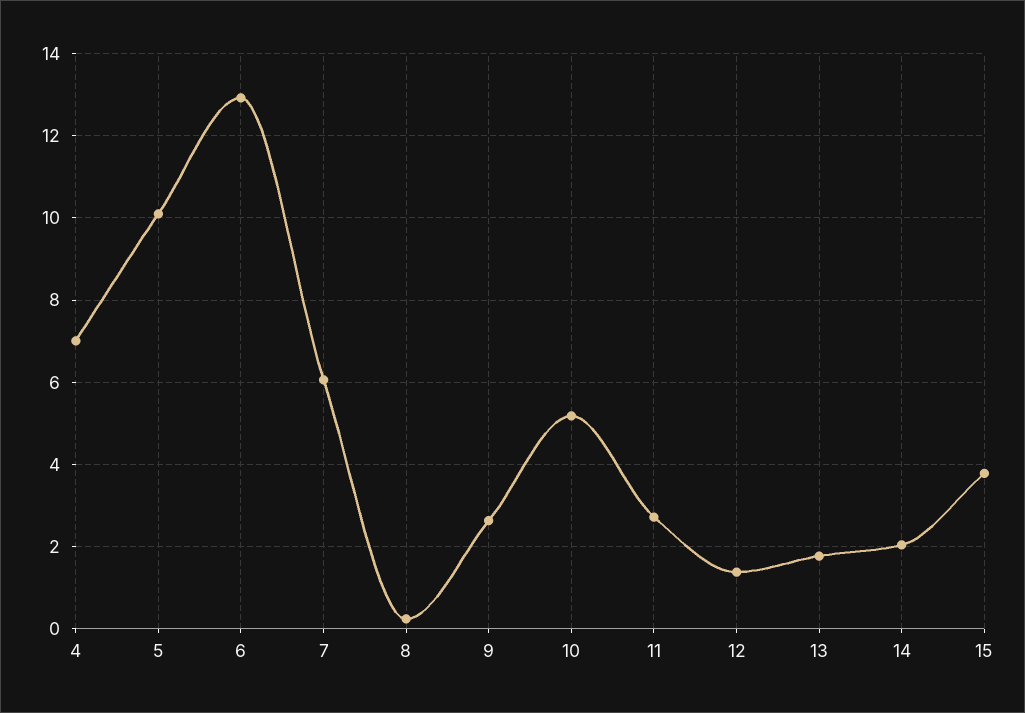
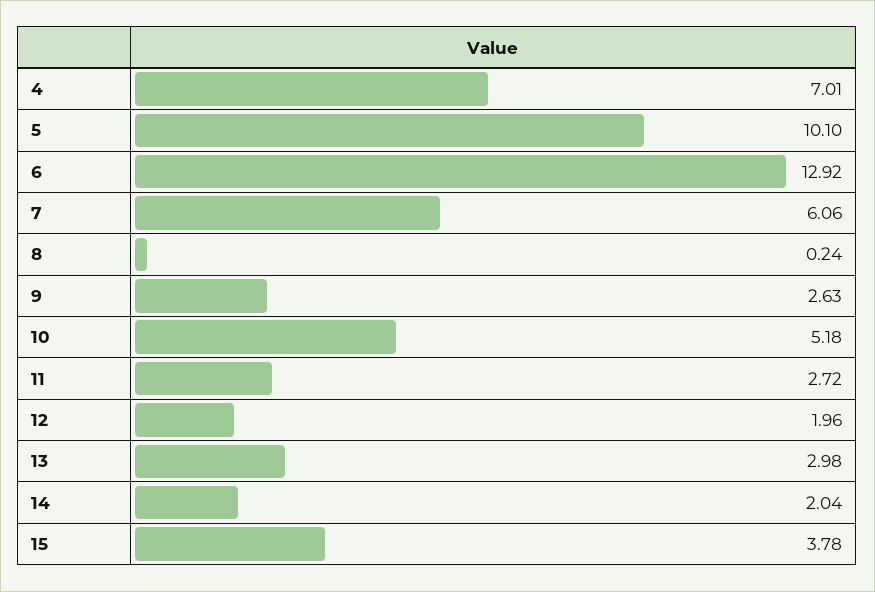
12: 1.4 -> 1.96
13: 1.8 -> 2.98

